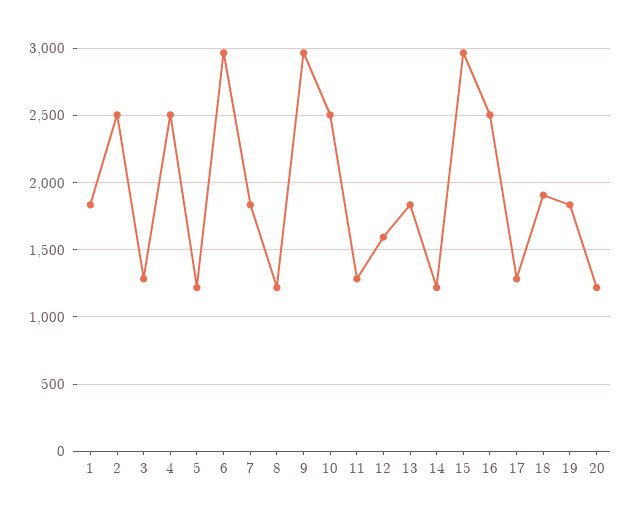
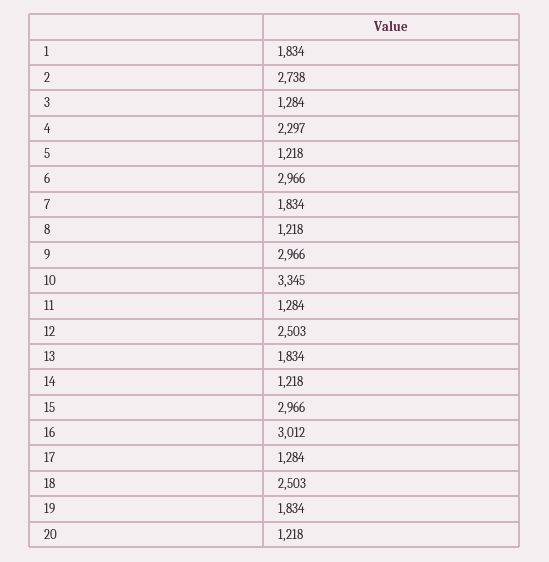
2: 2500 -> 2738
4: 2500 -> 2297
10: 2500 -> 3345
12: 1600 -> 2503
16: 2500 -> 3012
18: 1900 -> 2503

